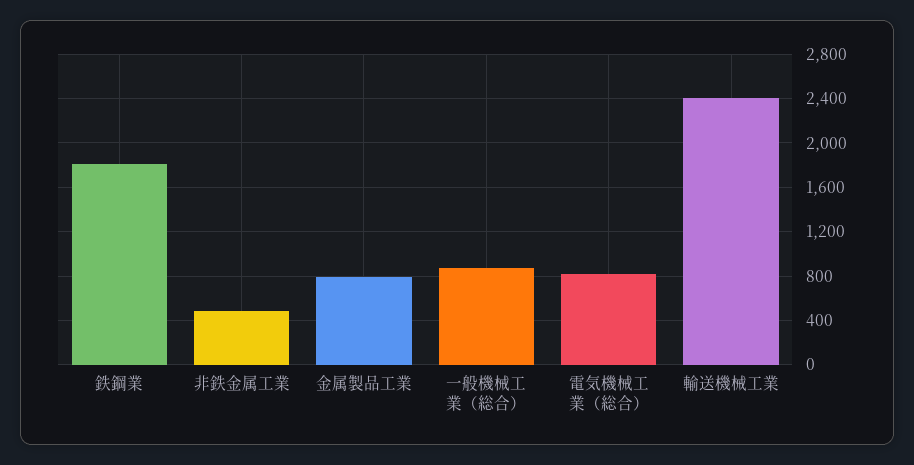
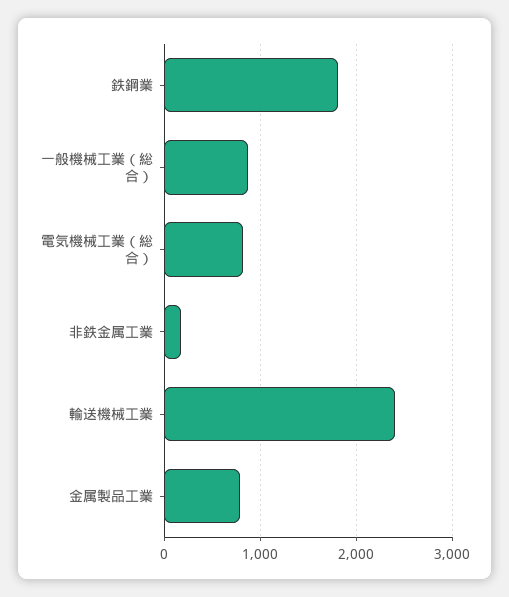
非鉄金属工業: 500 -> 200

